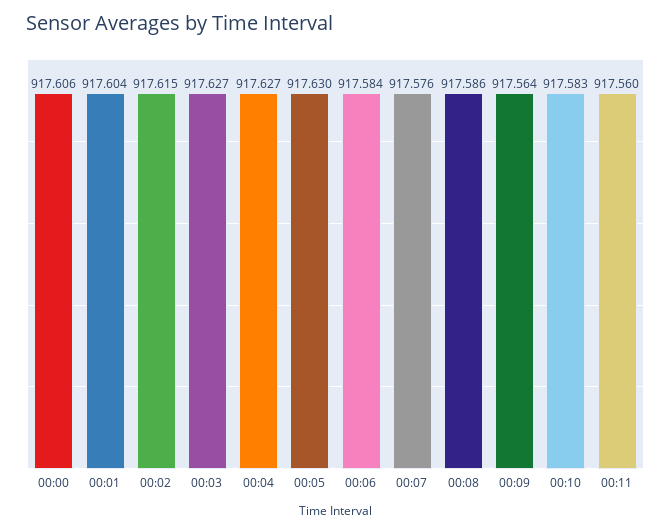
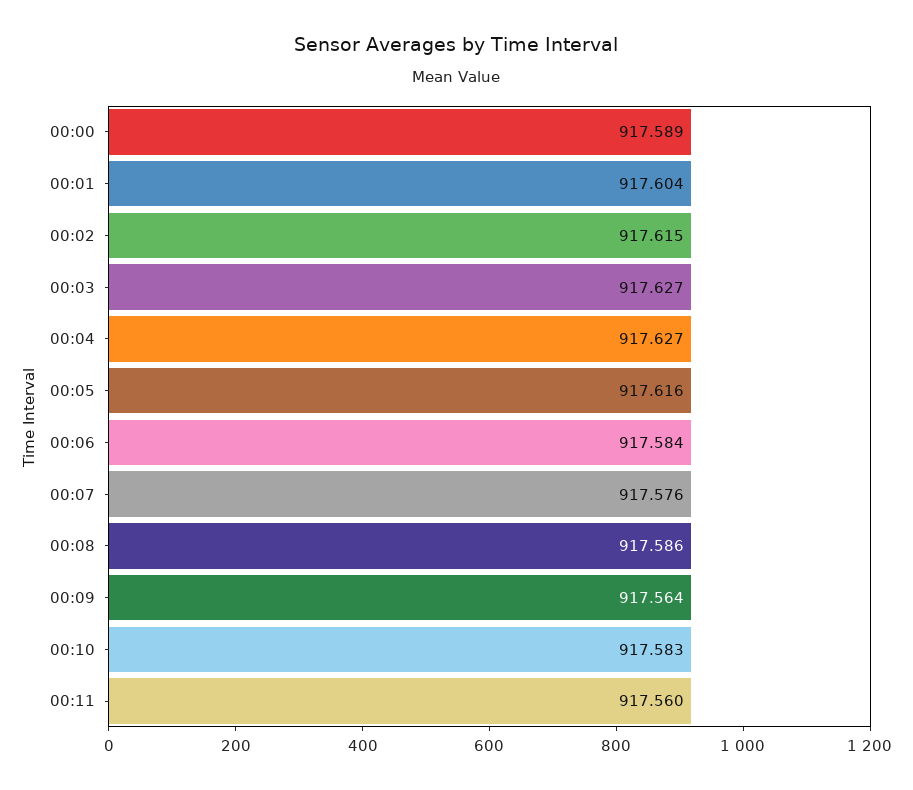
00:00: 917.606 -> 917.589
00:05: 917.63 -> 917.616

